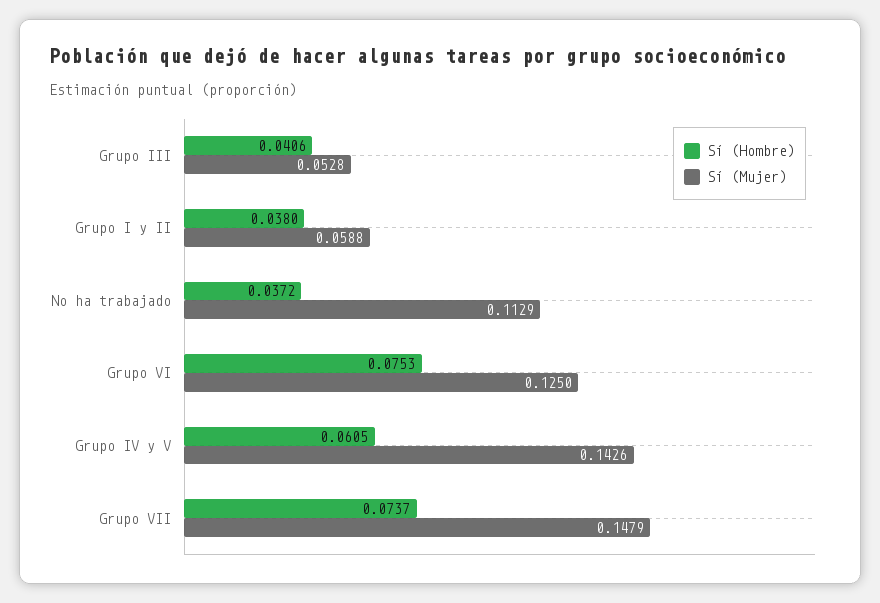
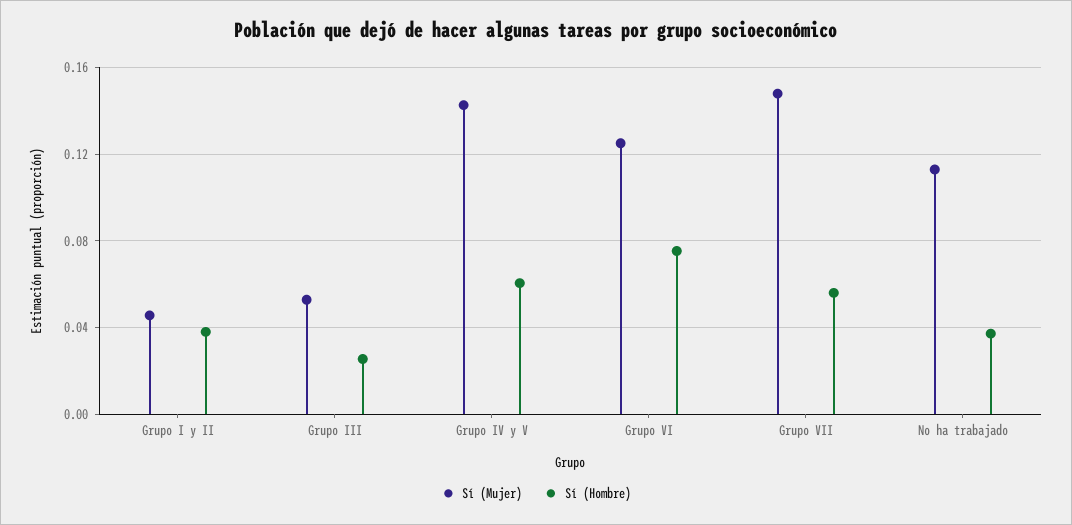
Sí (Hombre), Grupo III: 0.0406 -> 0.025
Sí (Mujer), Grupo I y II: 0.0588 -> 0.045
Sí (Hombre), Grupo VII: 0.0737 -> 0.055

